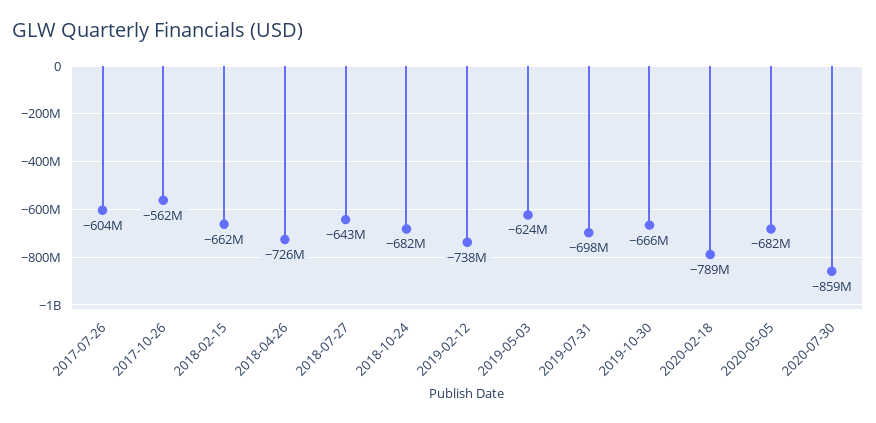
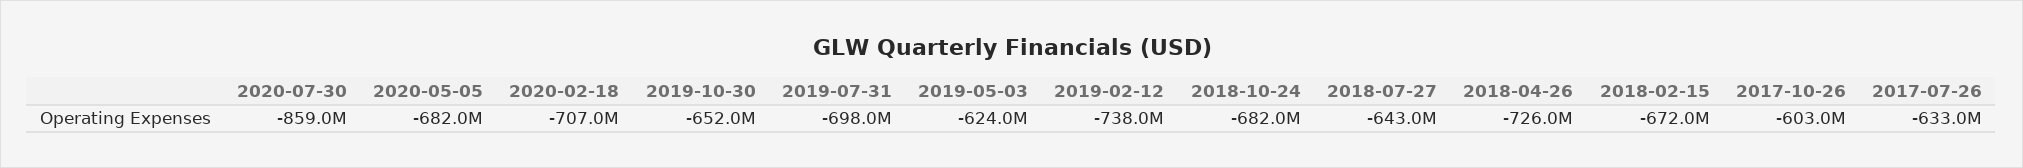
2017-07-26: -604000000 -> -633000000
2017-10-26: -562000000 -> -603000000
2018-02-15: -662000000 -> -672000000
2019-10-30: -666000000 -> -652000000
2020-02-18: -789000000 -> -707000000

